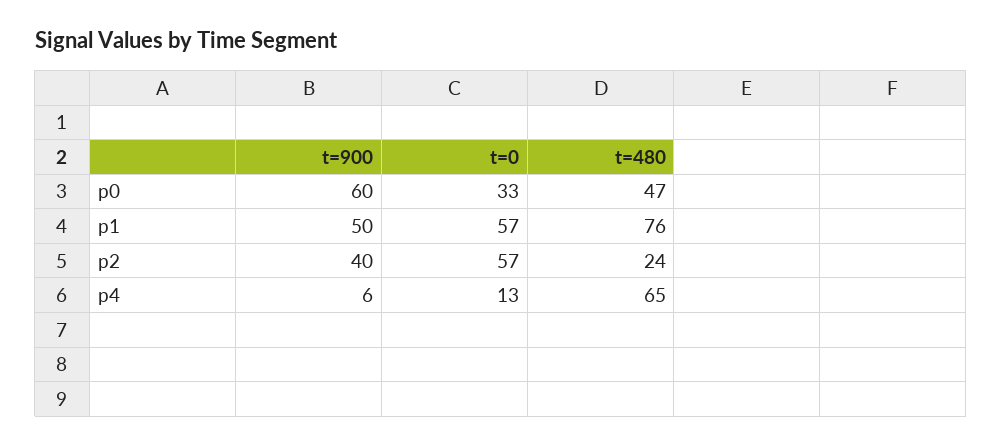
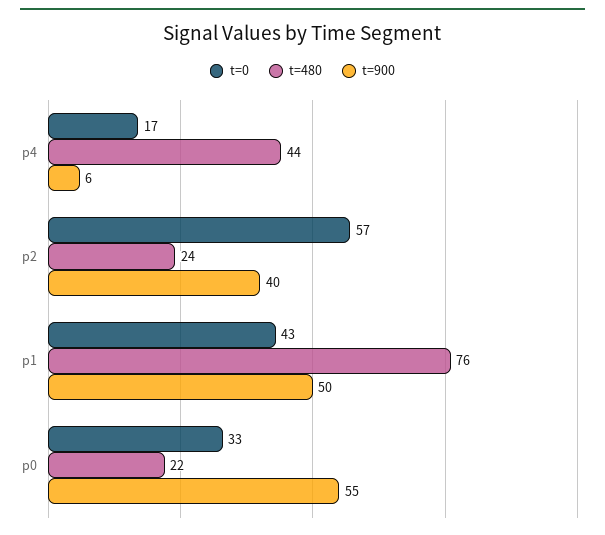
t=900, p0: 60 -> 55
t=480, p0: 47 -> 22
t=0, p1: 57 -> 43
t=0, p4: 13 -> 17
t=480, p4: 65 -> 44

